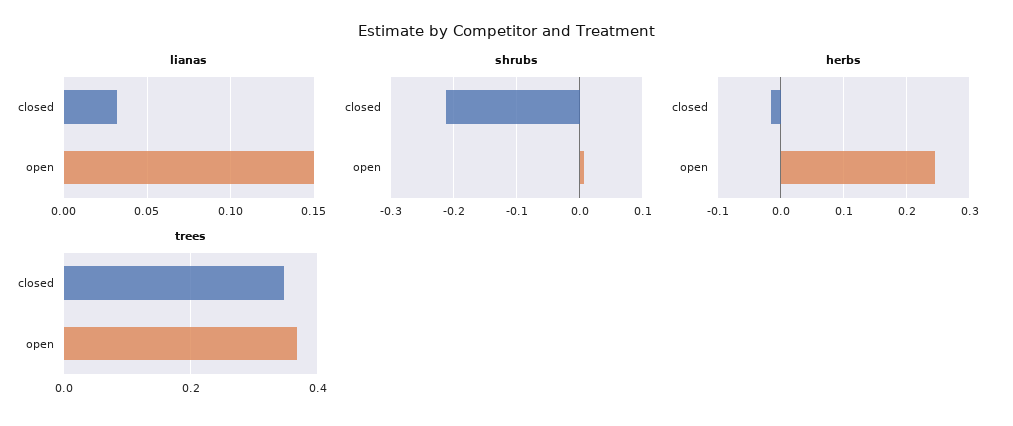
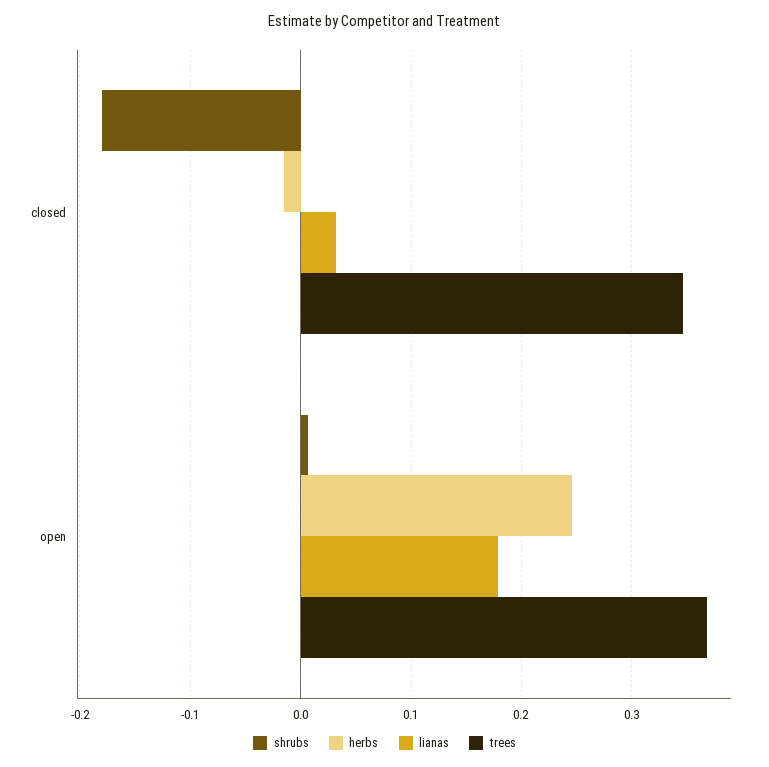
lianas, open: 0.15 -> 0.18
shrubs, closed: -0.21 -> -0.18

